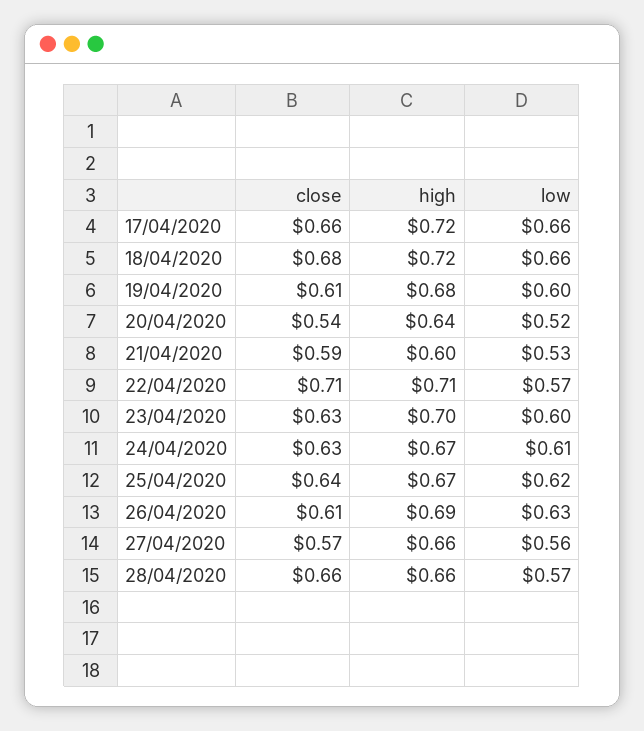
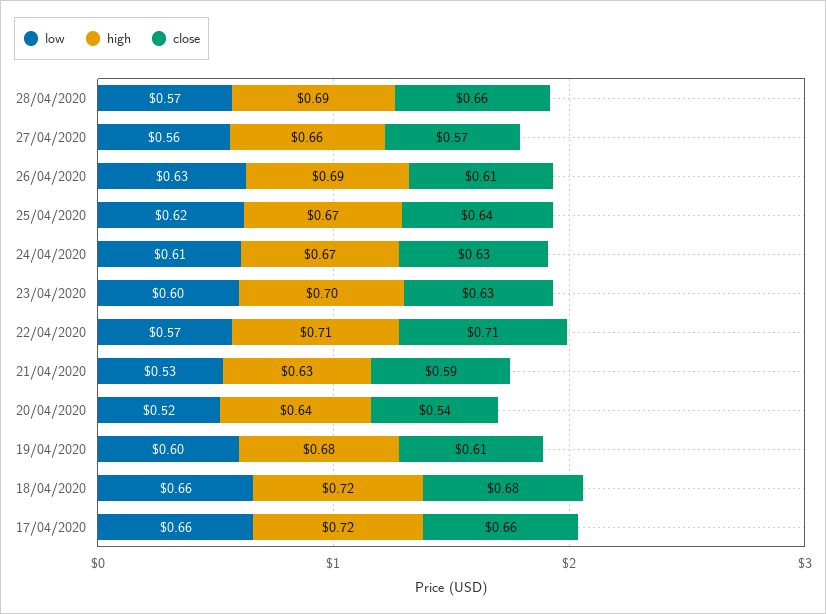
high, 21/04/2020: 0.6 -> 0.63
high, 28/04/2020: 0.66 -> 0.69

